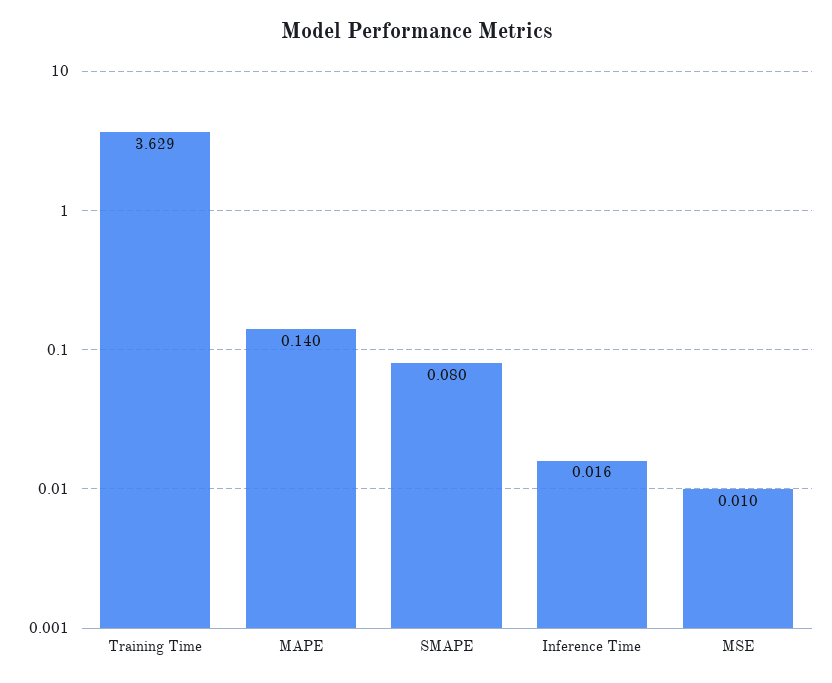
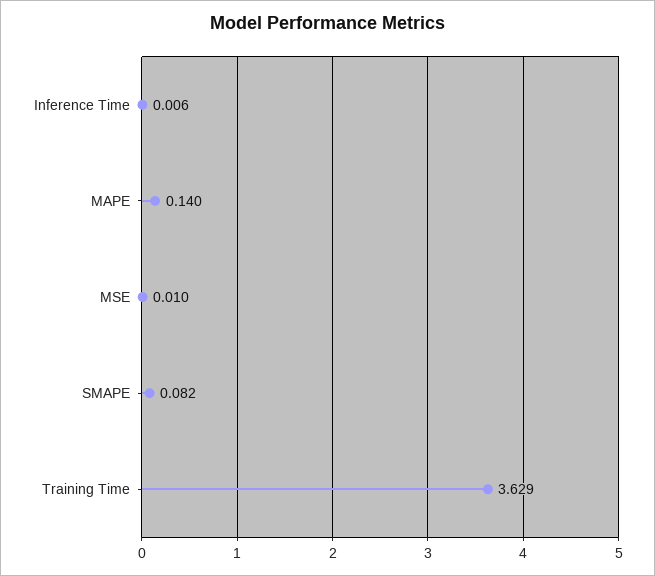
SMAPE: 0.08 -> 0.082
Inference Time: 0.016 -> 0.006

